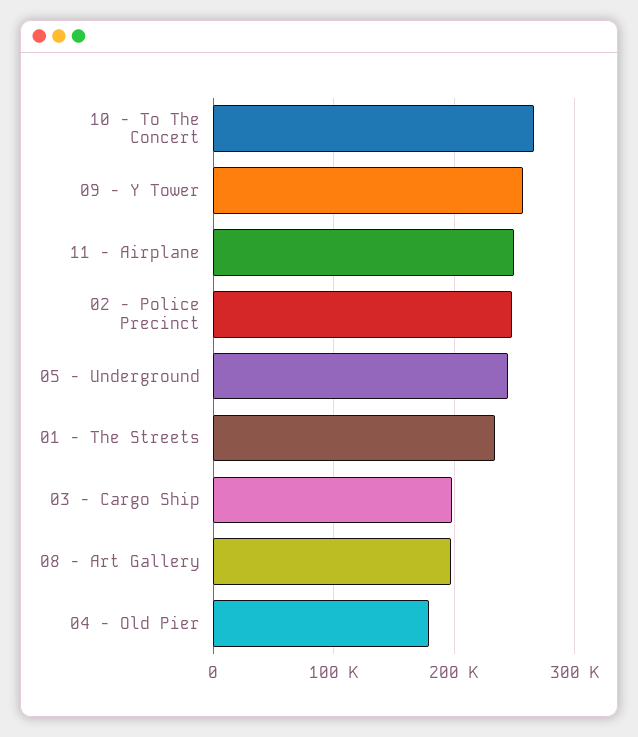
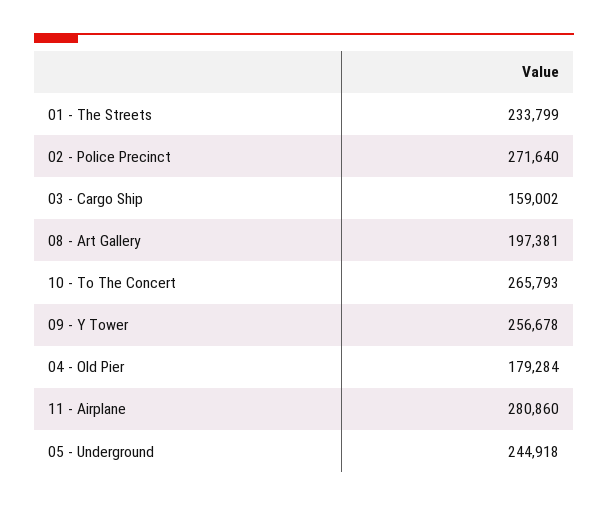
11 - Airplane: 250000 -> 280860
02 - Police Precinct: 250000 -> 271640
03 - Cargo Ship: 200000 -> 159002

